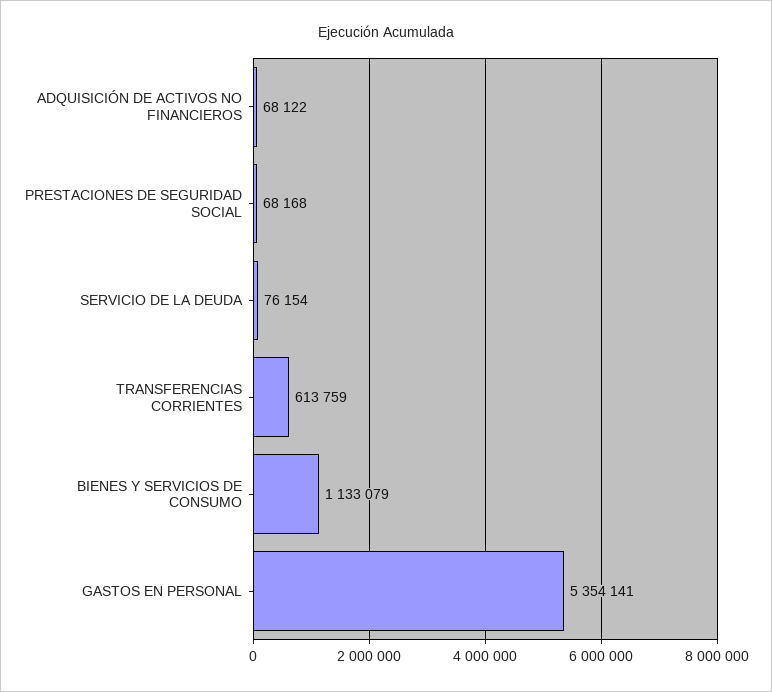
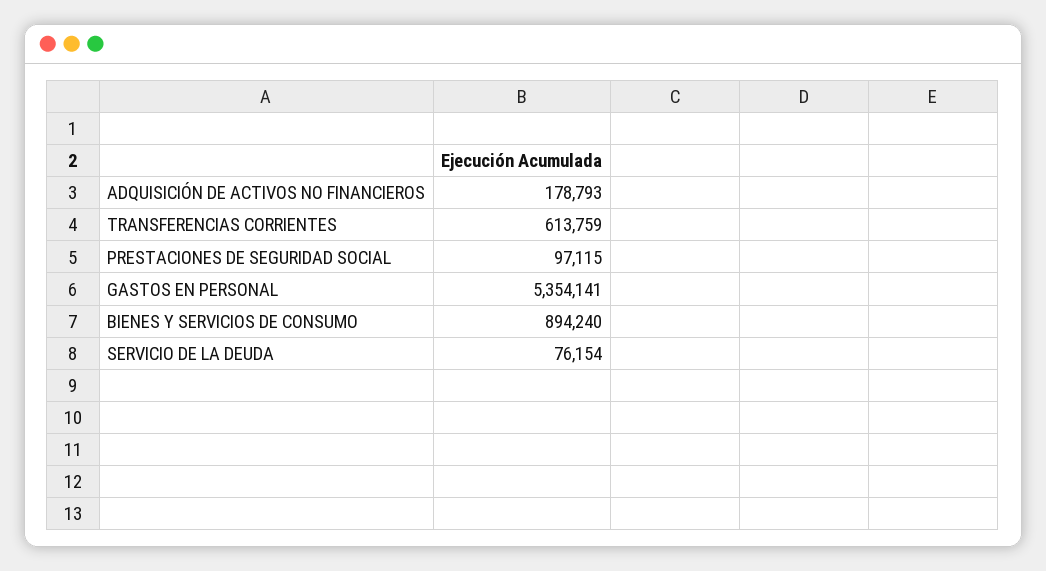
ADQUISICIÓN DE ACTIVOS NO FINANCIEROS: 68122 -> 178793
PRESTACIONES DE SEGURIDAD SOCIAL: 68168 -> 97115
BIENES Y SERVICIOS DE CONSUMO: 1133079 -> 894240

